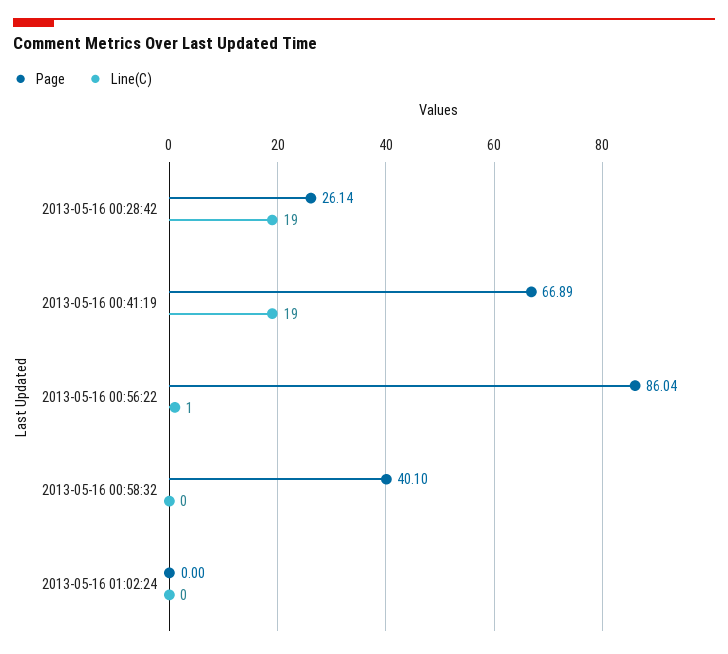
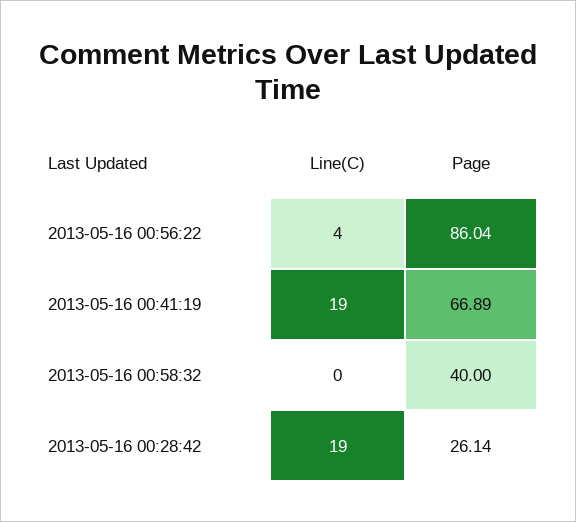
Line(C), 2013-05-16 00:56:22: 1 -> 4
Page, 2013-05-16 00:58:32: 40.1 -> 40
Page, 2013-05-16 01:02:24: 0 -> none
Line(C), 2013-05-16 01:02:24: 0 -> none

